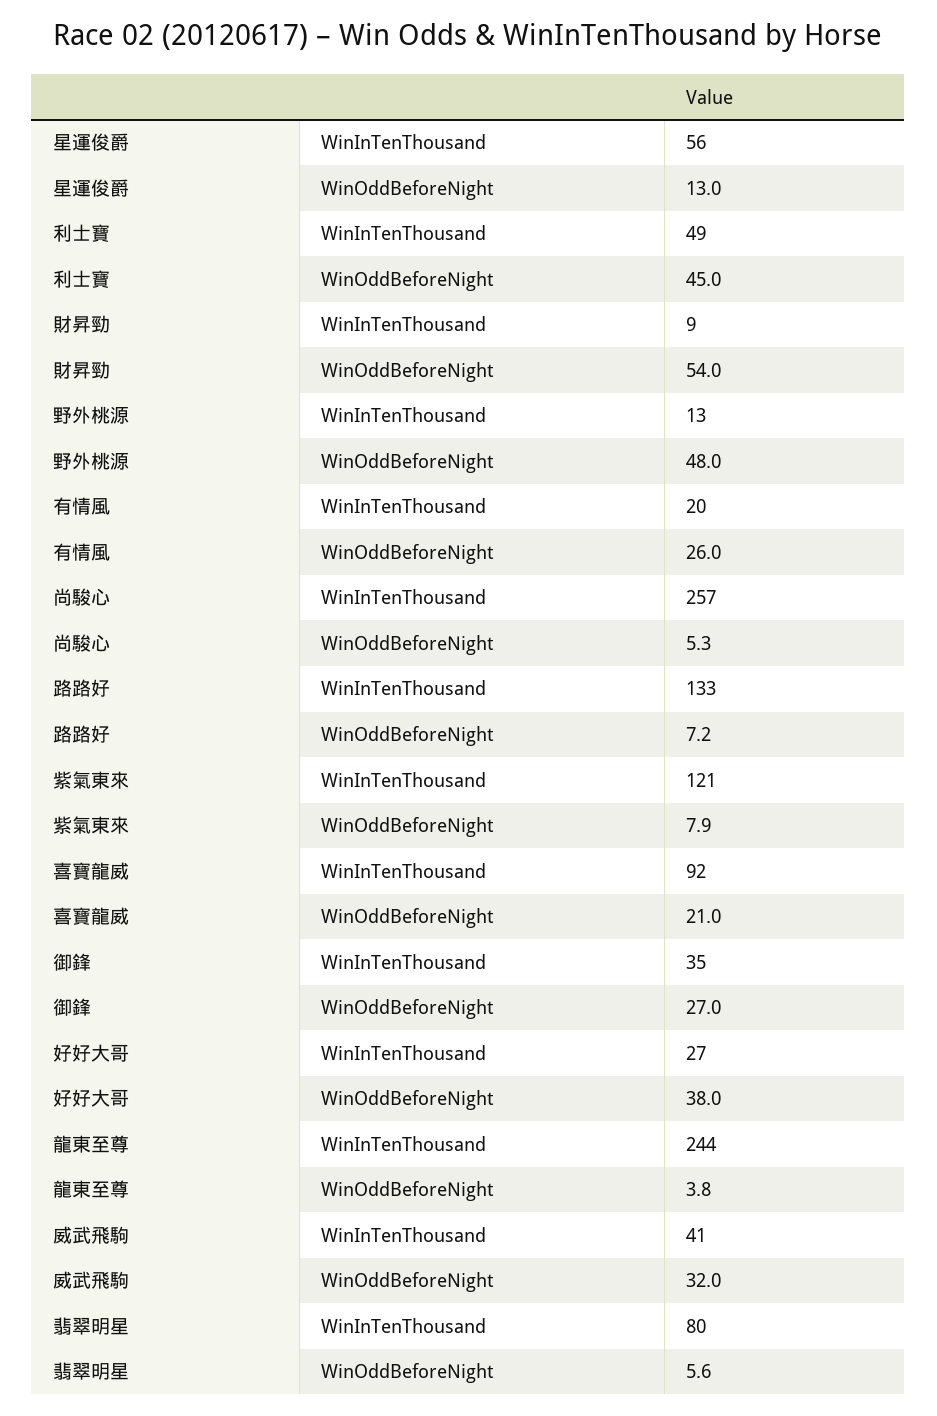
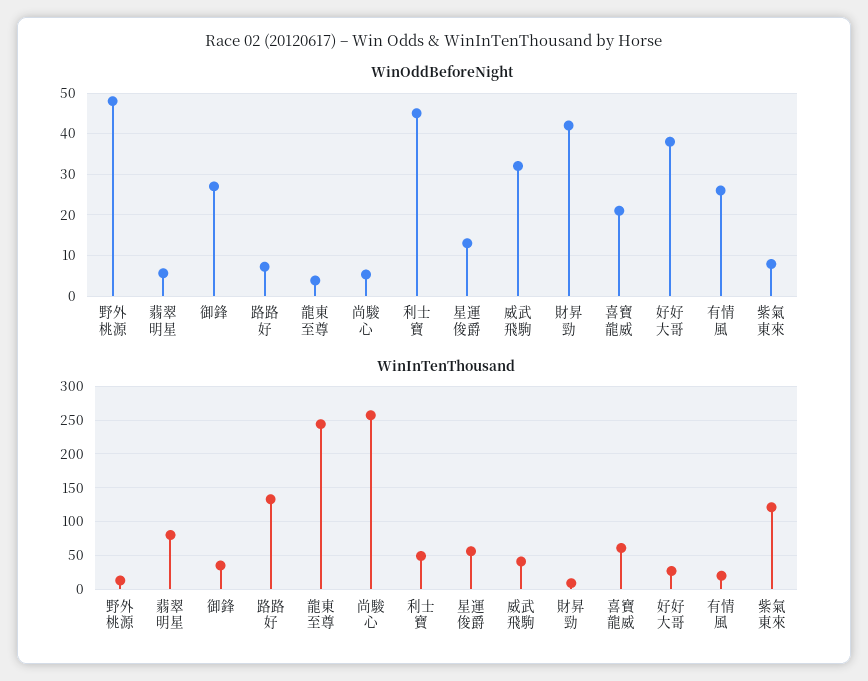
WinOddBeforeNight, 財昇勁: 54 -> 42
WinInTenThousand, 喜寶龍威: 92 -> 60

